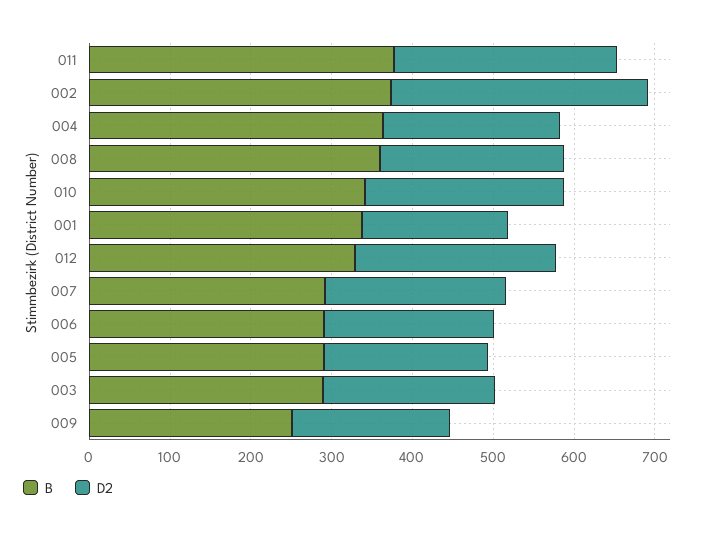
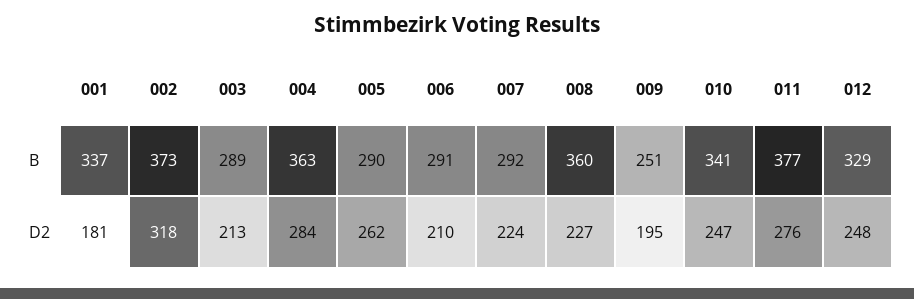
D2, 004: 220 -> 284
D2, 005: 200 -> 262

